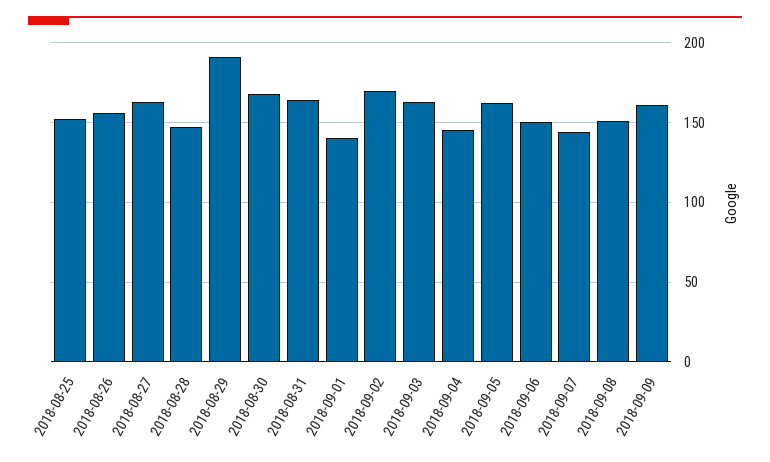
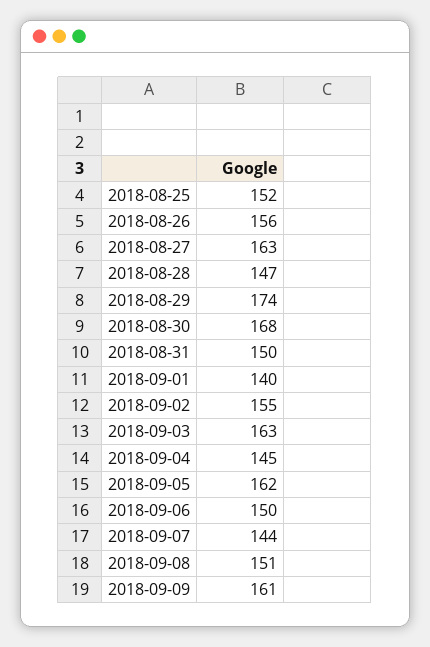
2018-08-29: 190 -> 174
2018-08-31: 165 -> 150
2018-09-02: 170 -> 155

